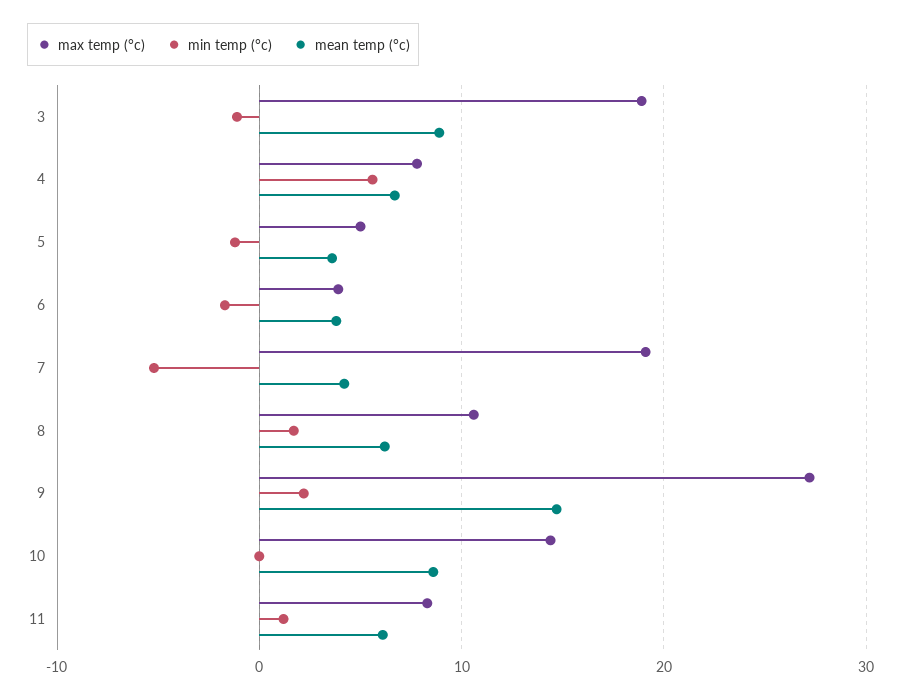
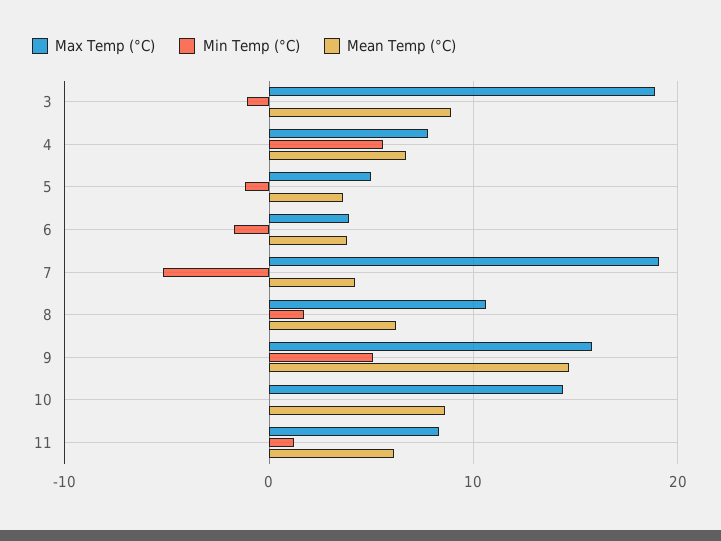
max temp (°c), 9: 27 -> 16
min temp (°c), 9: 2 -> 5

